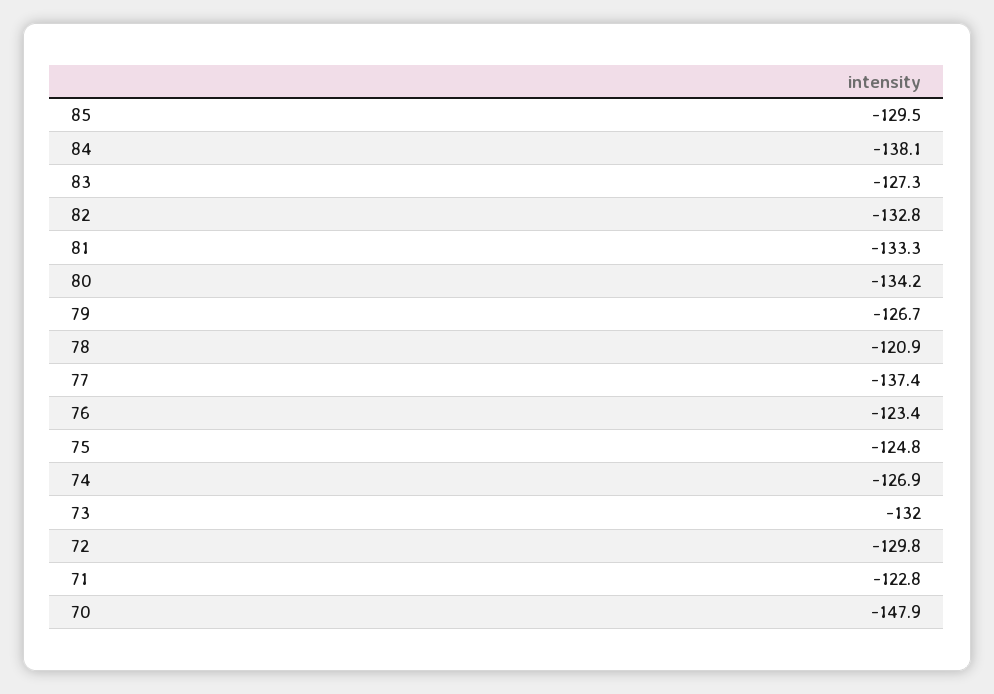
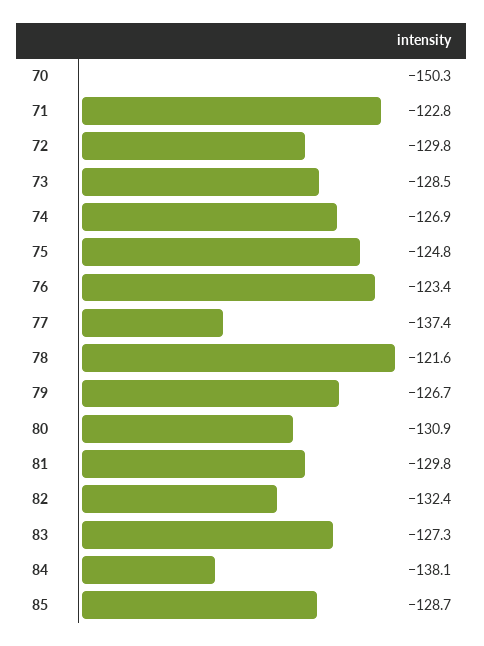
85: -129.5 -> -128.7
82: -132.8 -> -132.4
81: -133.3 -> -129.8
80: -134.2 -> -130.9
78: -120.9 -> -121.6
73: -132 -> -128.5
70: -147.9 -> -150.3

